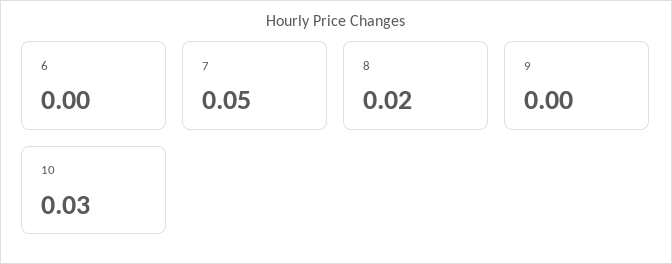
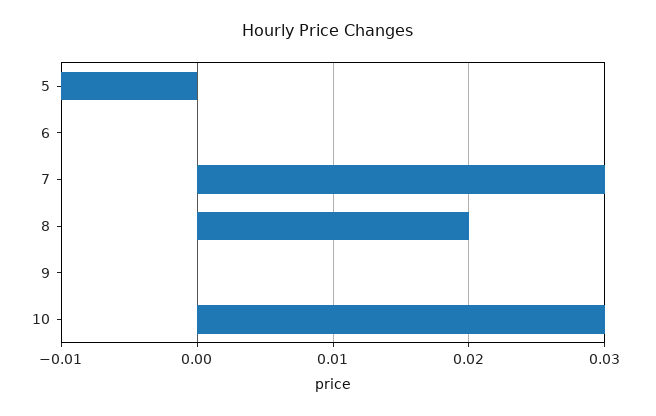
7: 0.05 -> 0.03
5: none -> -0.01

